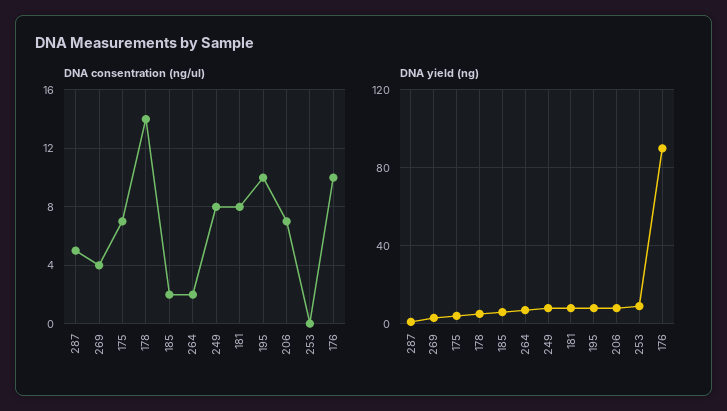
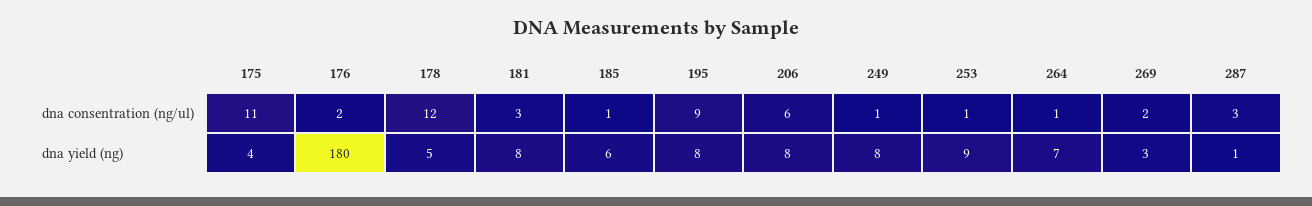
DNA consentration (ng/ul), 287: 5 -> 3
DNA consentration (ng/ul), 269: 4 -> 2
DNA consentration (ng/ul), 175: 7 -> 11
DNA consentration (ng/ul), 178: 14 -> 12
DNA consentration (ng/ul), 185: 2 -> 1
DNA consentration (ng/ul), 264: 2 -> 1
DNA consentration (ng/ul), 249: 8 -> 1
DNA consentration (ng/ul), 181: 8 -> 3
DNA consentration (ng/ul), 195: 10 -> 9
DNA consentration (ng/ul), 206: 7 -> 6
DNA consentration (ng/ul), 253: 0 -> 1
DNA consentration (ng/ul), 176: 10 -> 2
DNA yield (ng), 176: 90 -> 180

